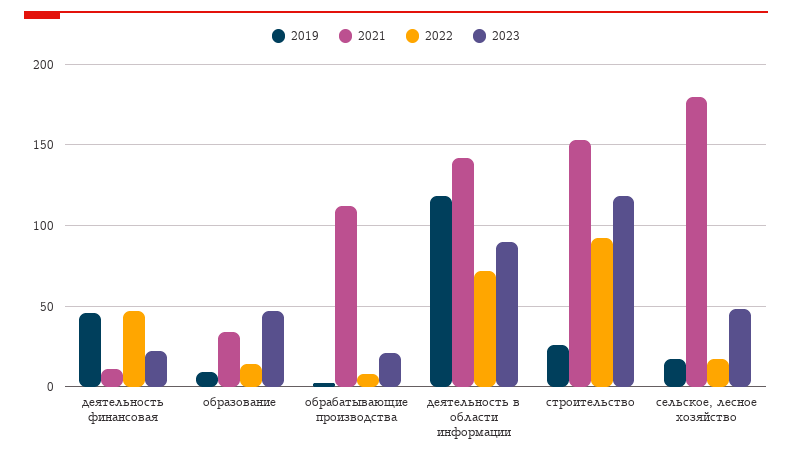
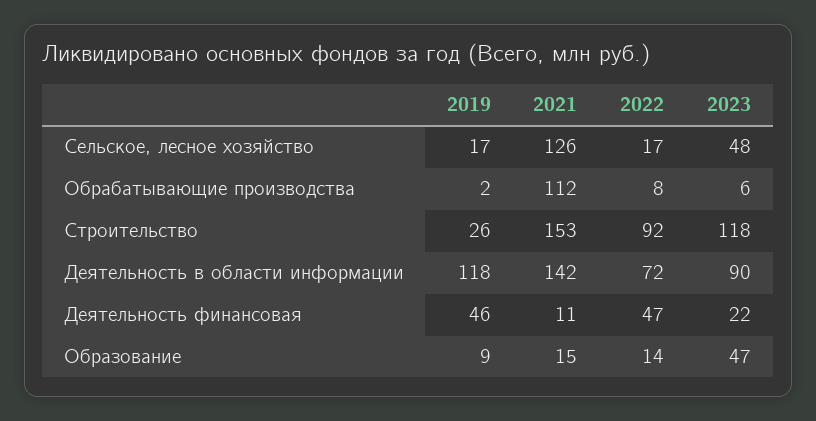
2021, образование: 35 -> 15
2023, обрабатывающие производства: 20 -> 6
2021, сельское, лесное хозяйство: 180 -> 126

